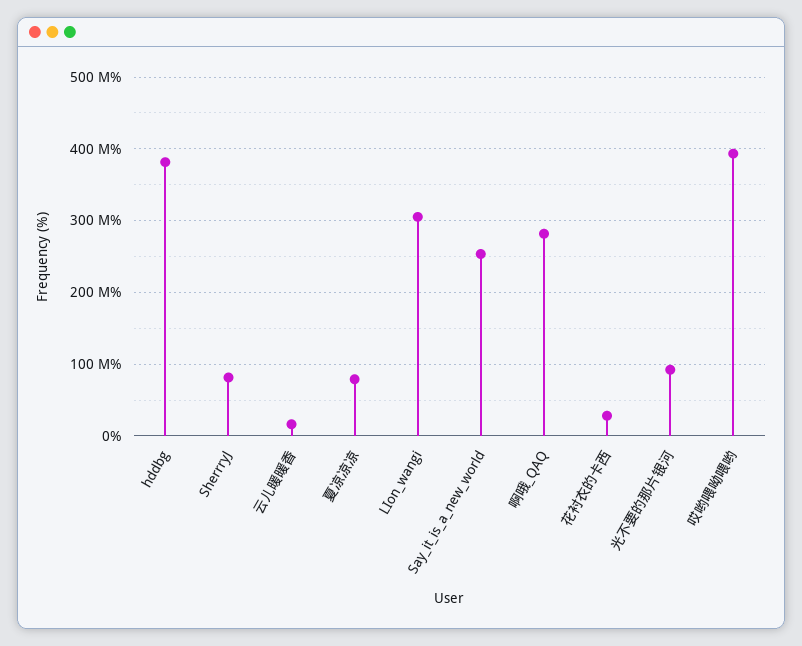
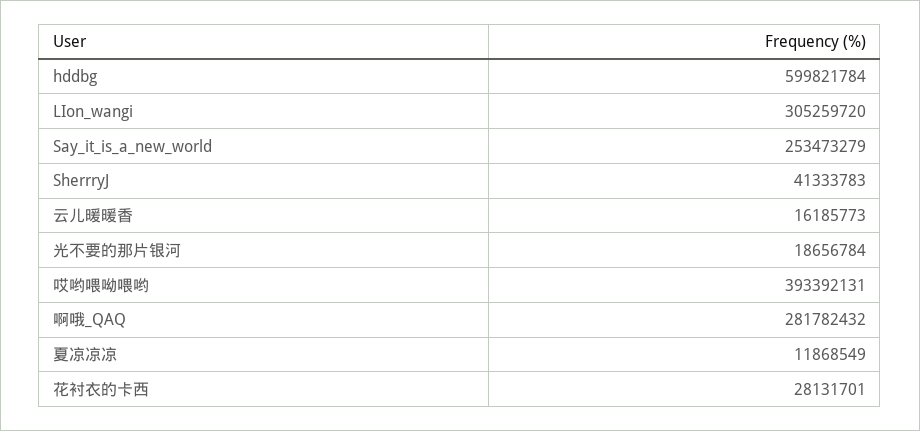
hddbg: 380000000 -> 599821784
SherrryJ: 80000000 -> 41333783
夏凉凉凉: 80000000 -> 11868549
光不要的那片银河: 90000000 -> 18656784

